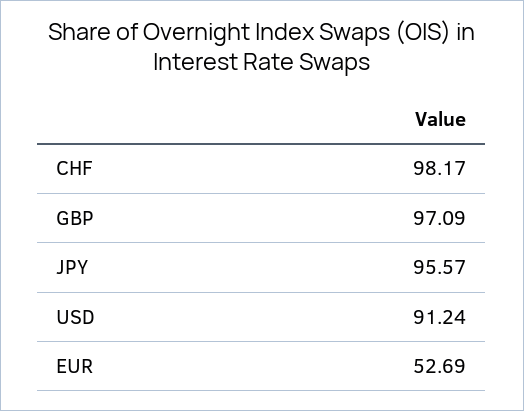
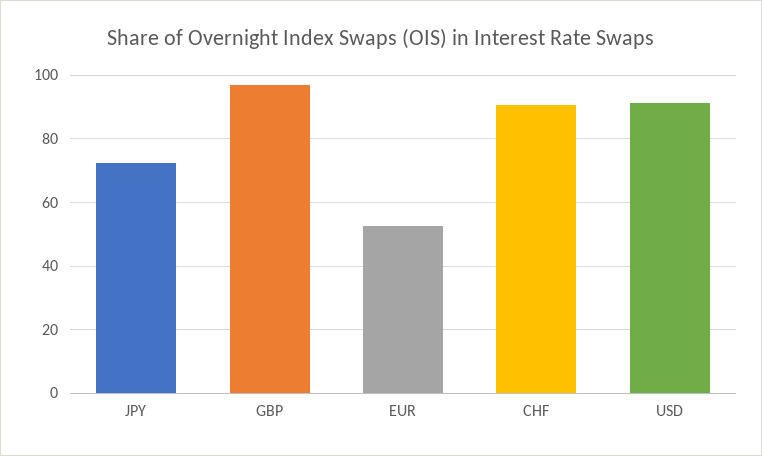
CHF: 98.17 -> 90
JPY: 95.57 -> 72

